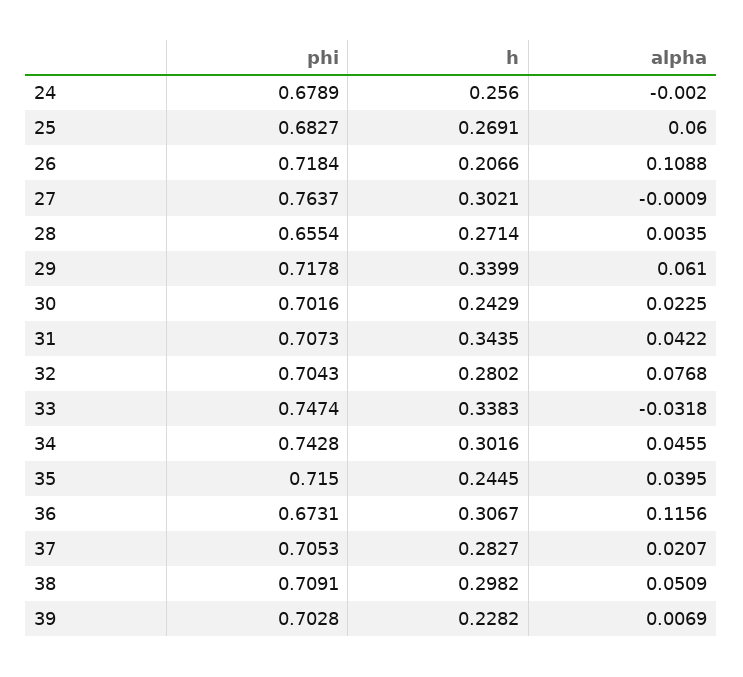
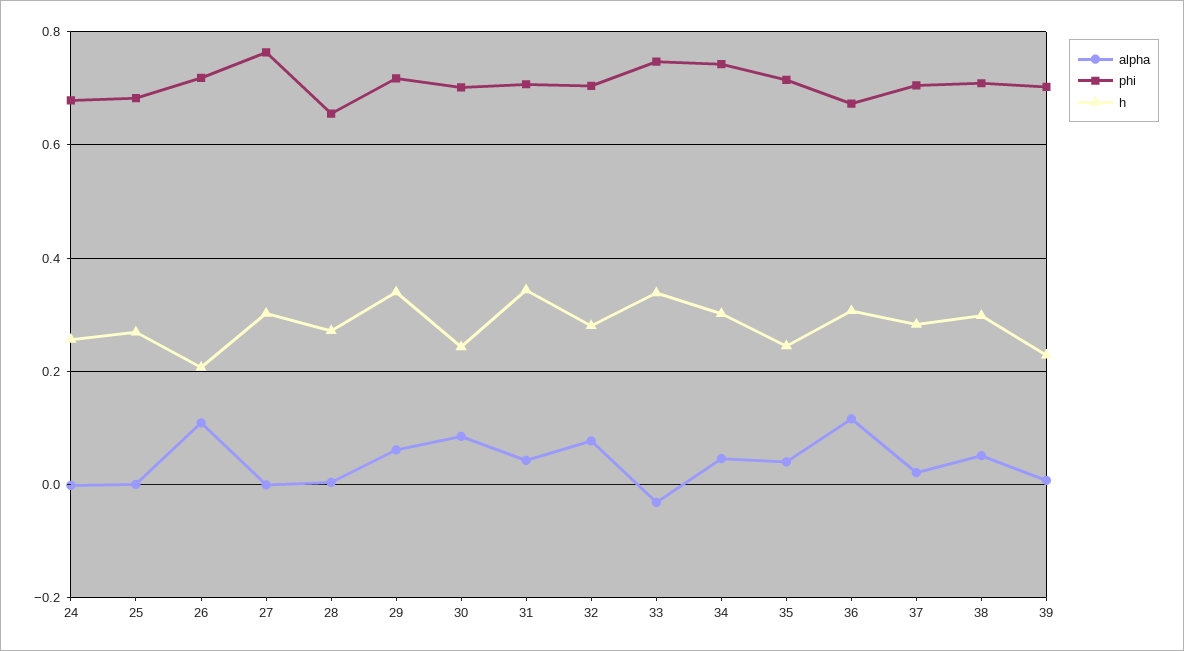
alpha, 25: 0.06 -> 0
alpha, 30: 0.0225 -> 0.08

